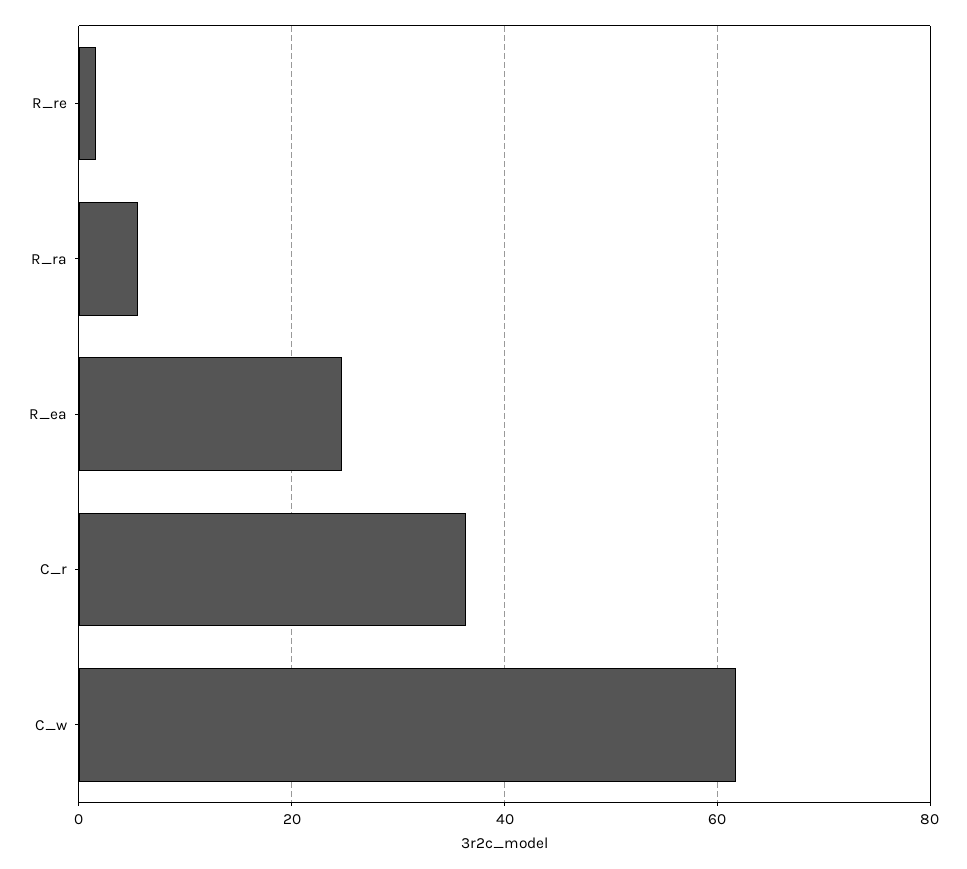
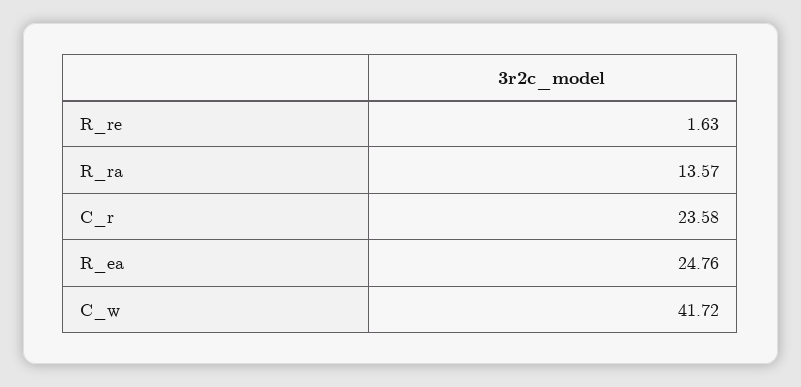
R_ra: 6 -> 13.57
C_r: 36 -> 23.58
C_w: 62 -> 41.72

